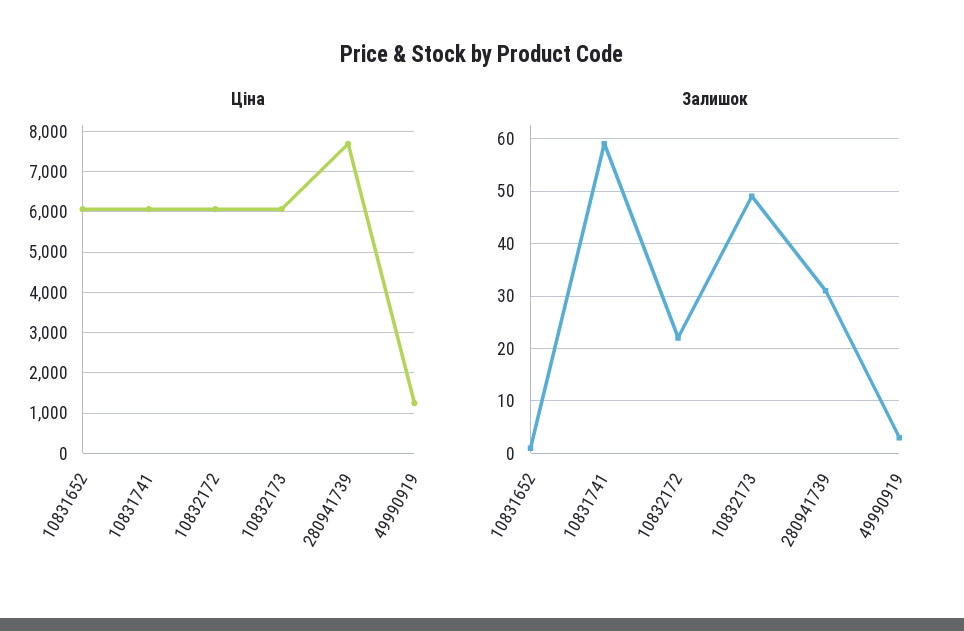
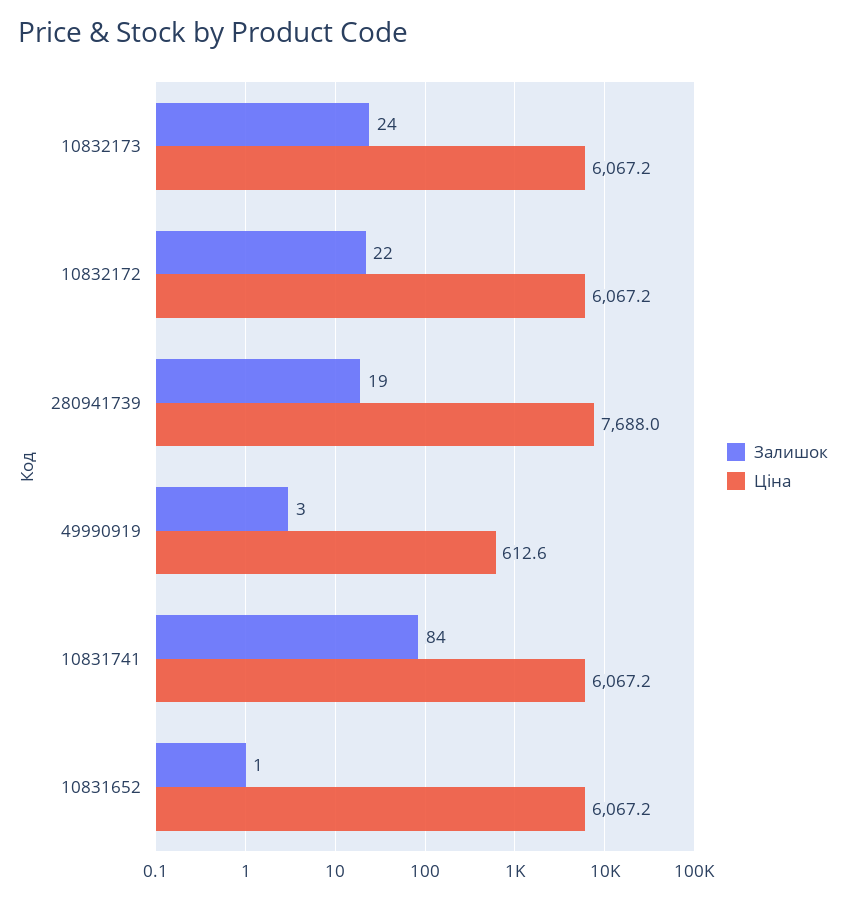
Ціна, 49990919: 1200 -> 612.6
Залишок, 10831741: 60 -> 84
Залишок, 10832173: 50 -> 24
Залишок, 280941739: 30 -> 19

